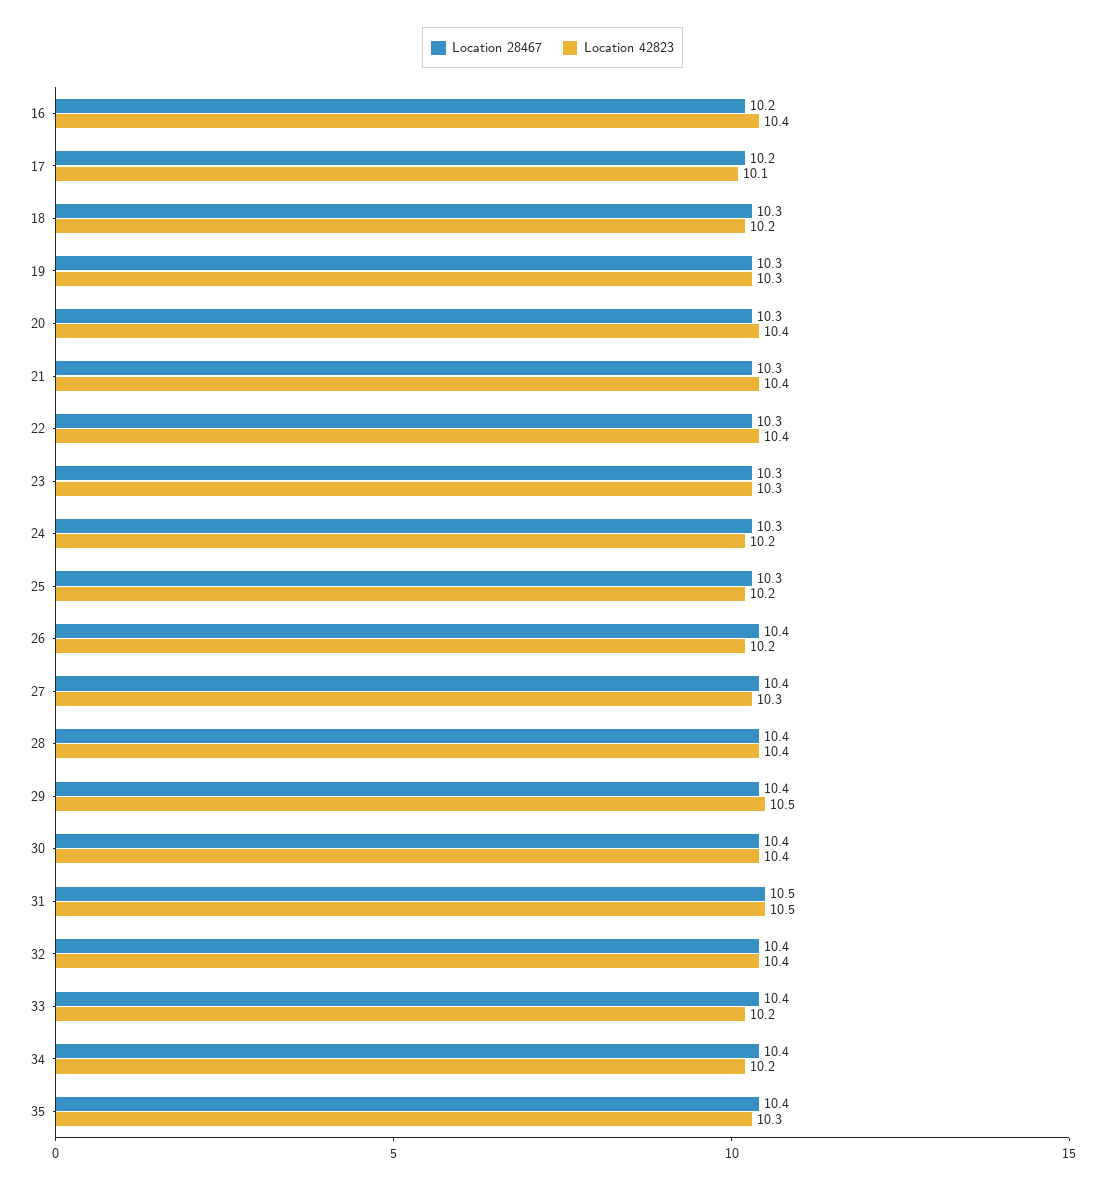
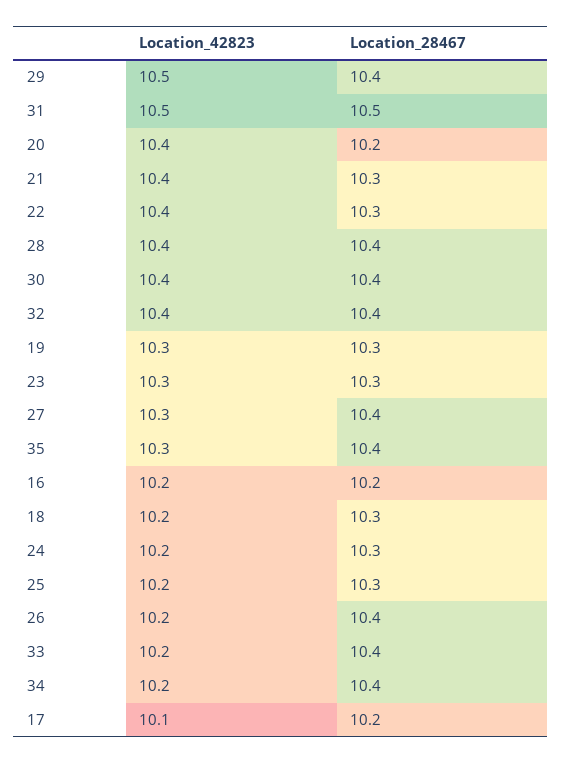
Location 42823, 16: 10.4 -> 10.2
Location 28467, 20: 10.3 -> 10.2

